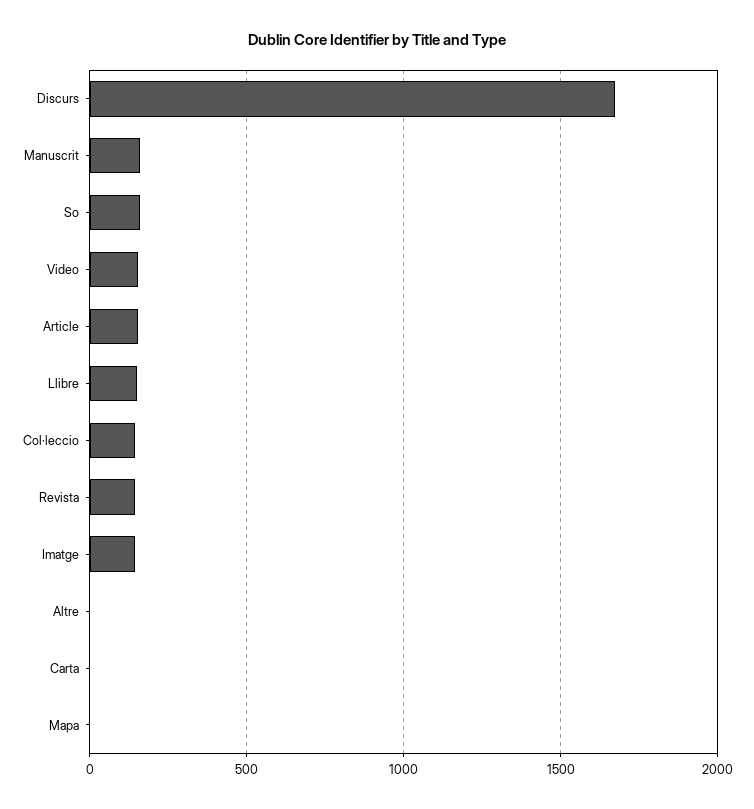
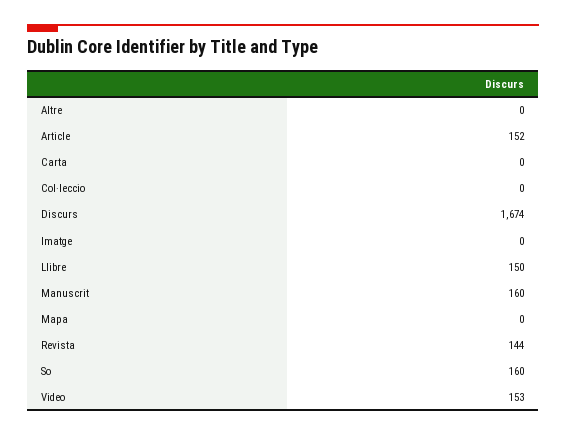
Col·leccio: 150 -> 0
Imatge: 150 -> 0

